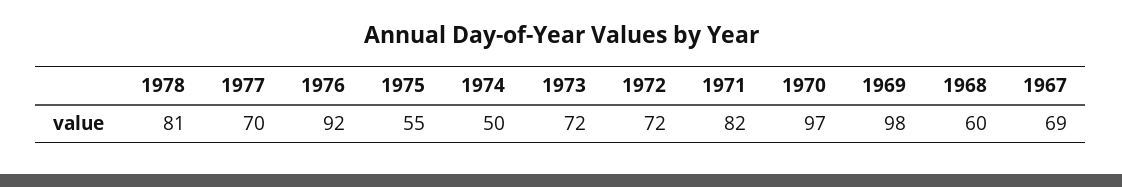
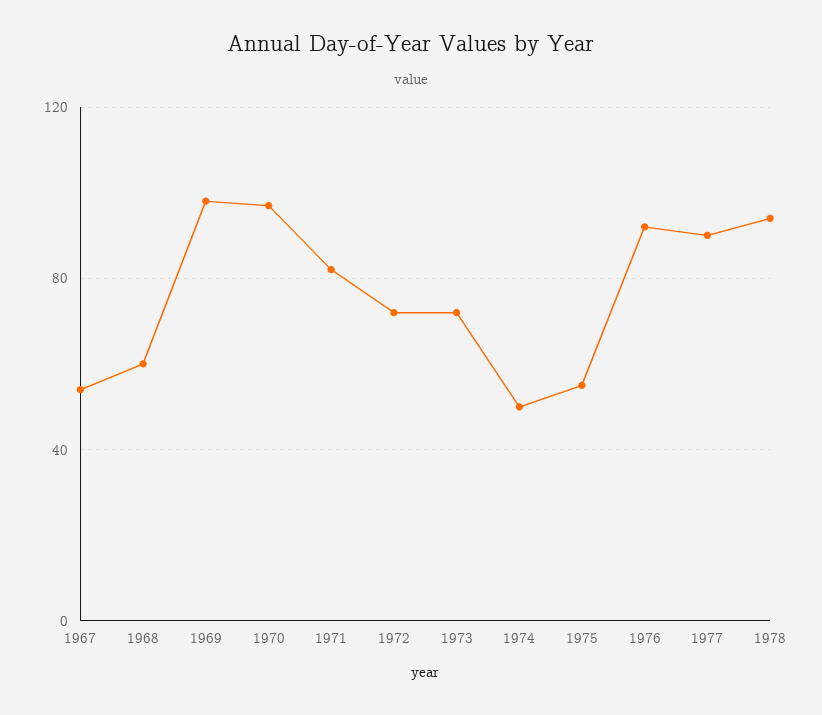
1978: 81 -> 95
1977: 70 -> 90
1967: 69 -> 55

